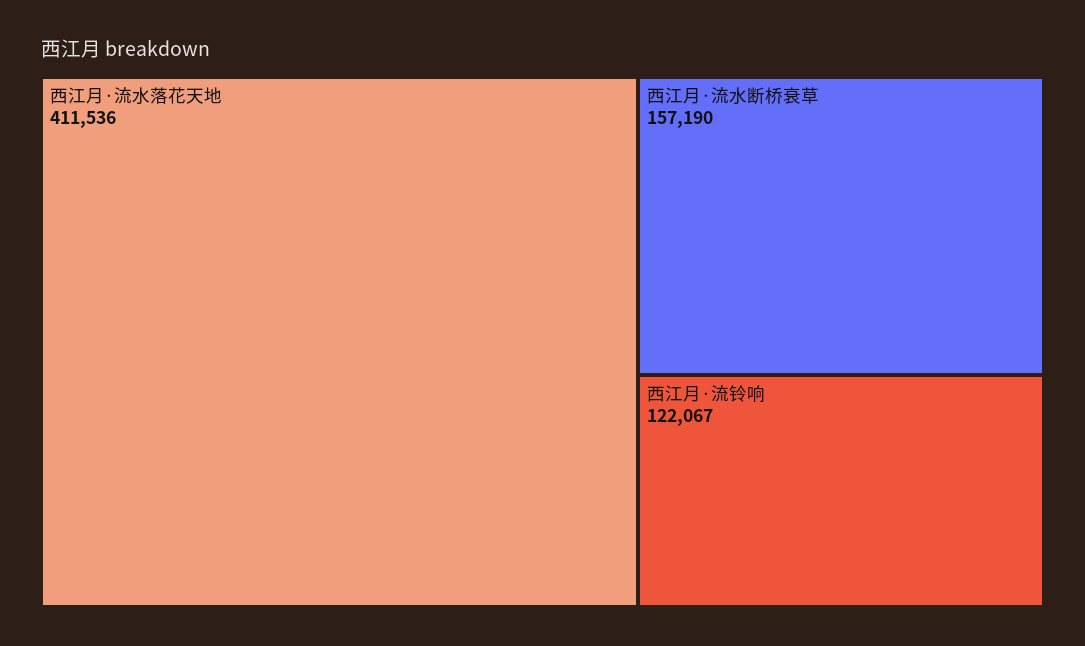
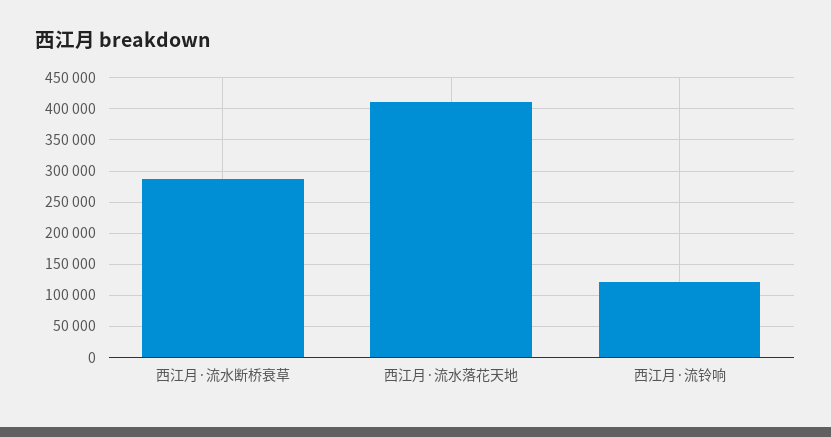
西江月·流水断桥衰草: 157190 -> 290000

